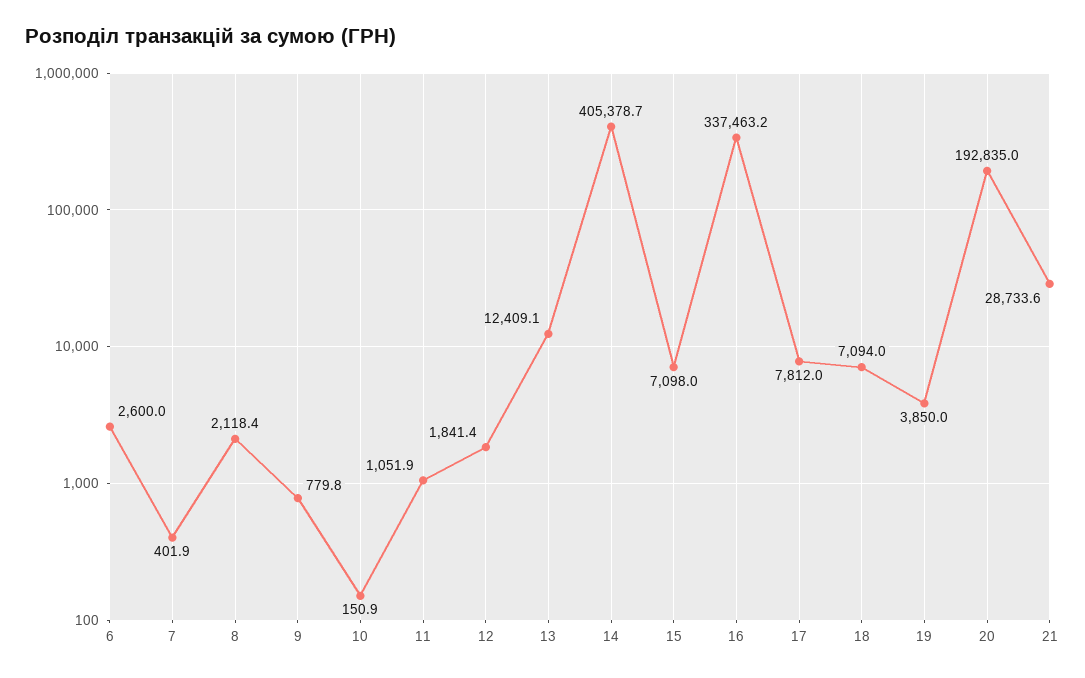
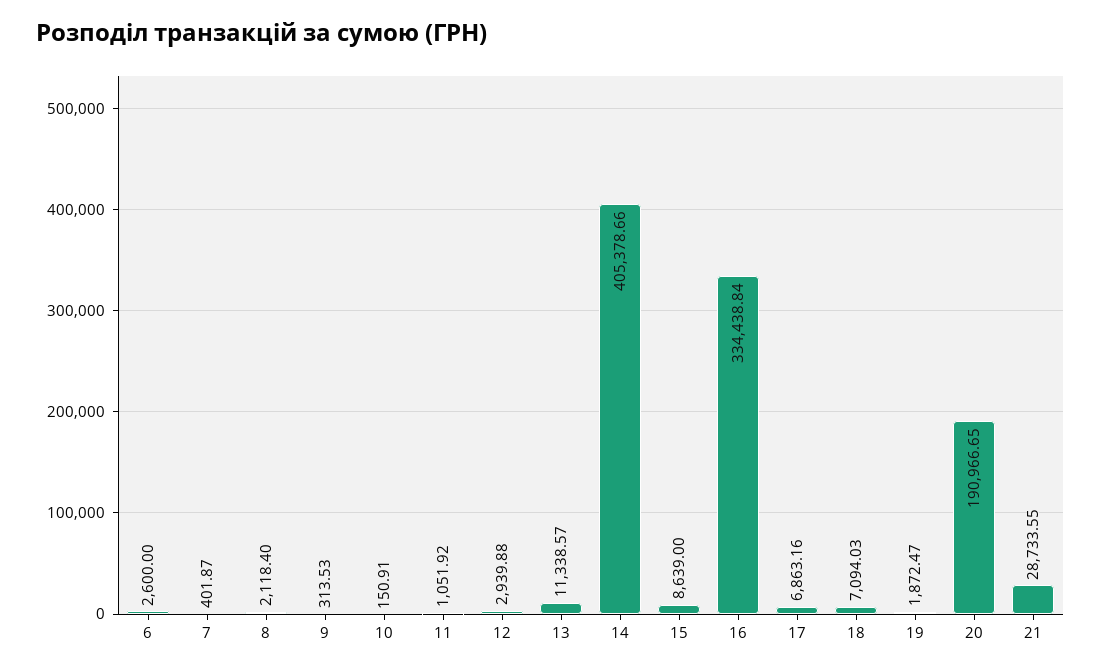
9: 779.8 -> 313.53
12: 1841.4 -> 2939.88
13: 12409.1 -> 11338.57
15: 7098 -> 8639
16: 337463.2 -> 334438.84
17: 7812 -> 6863.16
19: 3850 -> 1872.47
20: 192835 -> 190966.65

